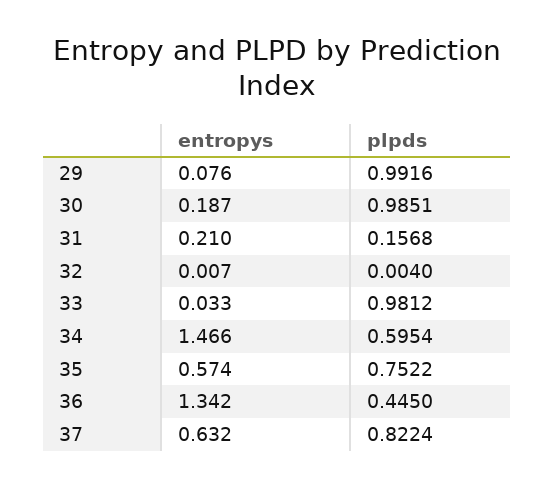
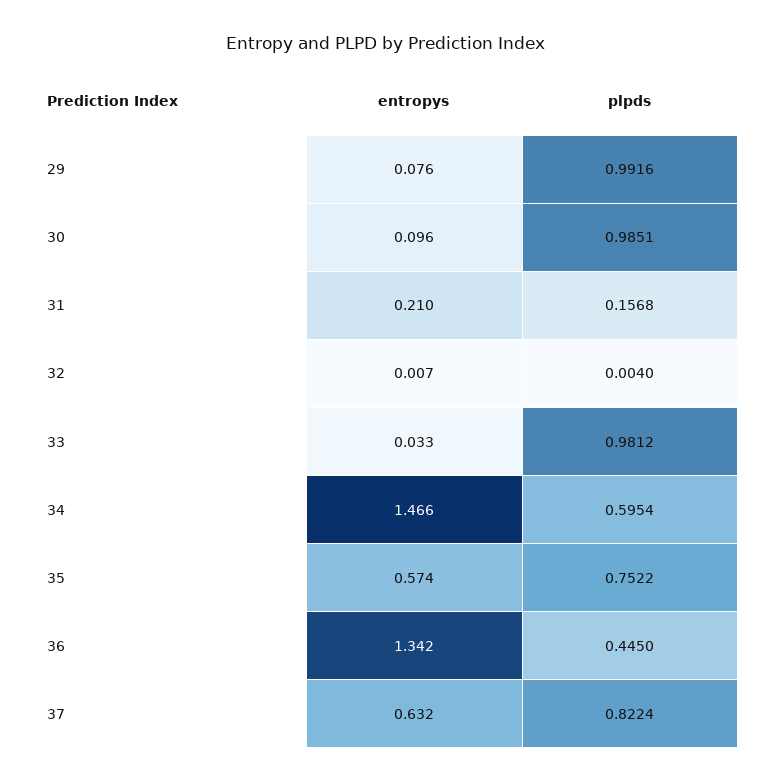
entropys, 30: 0.187 -> 0.096

